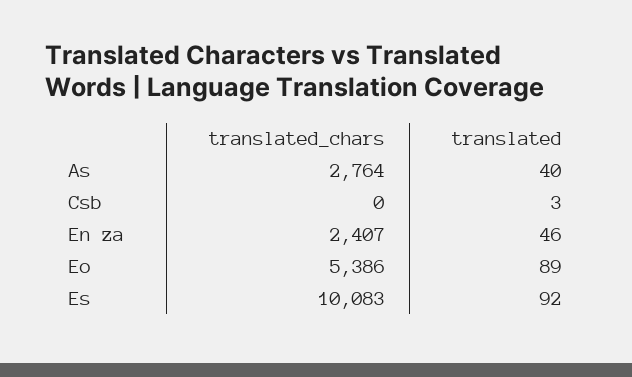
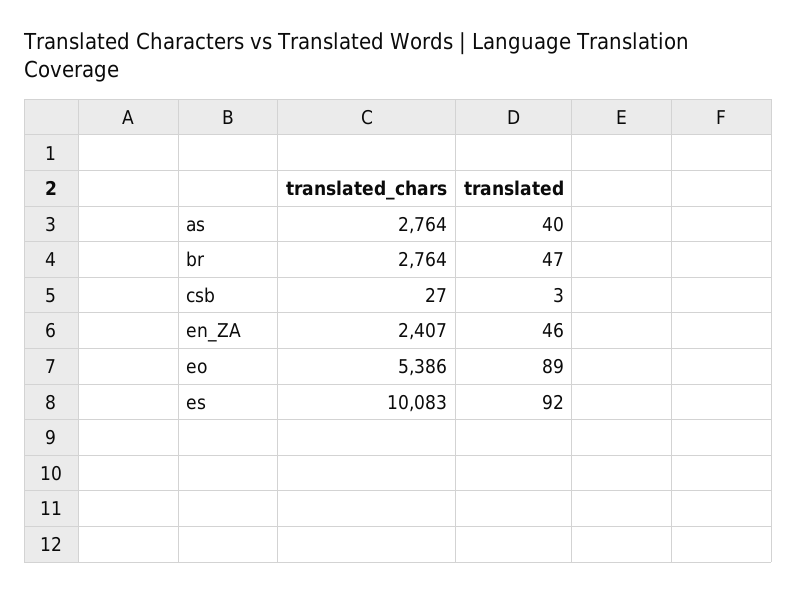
translated_chars, Csb: 0 -> 27
translated_chars, br: none -> 2764
translated, br: none -> 47

